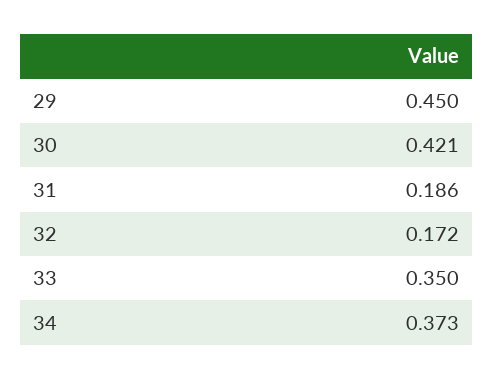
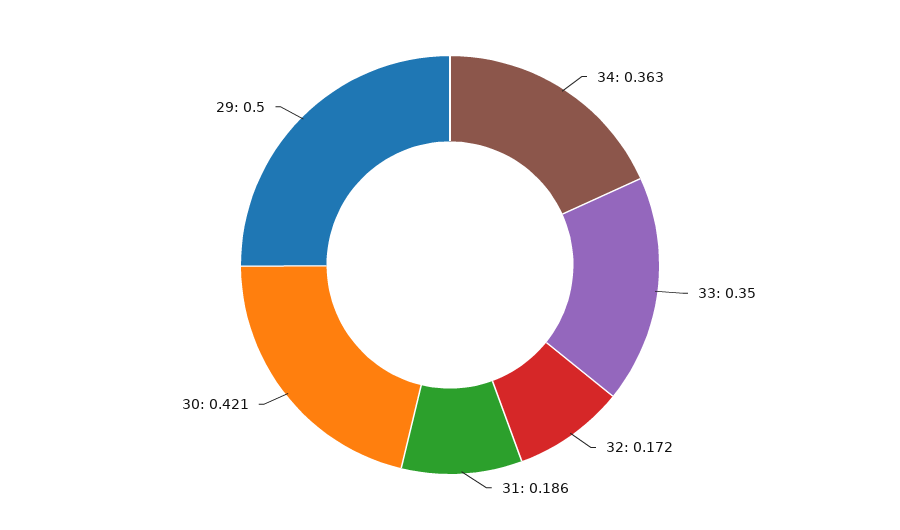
29: 0.45 -> 0.5
34: 0.373 -> 0.363

